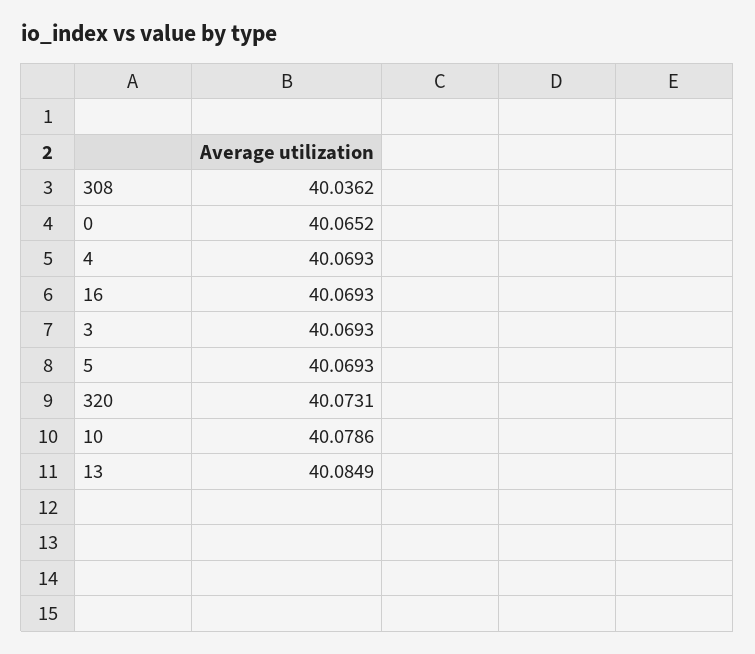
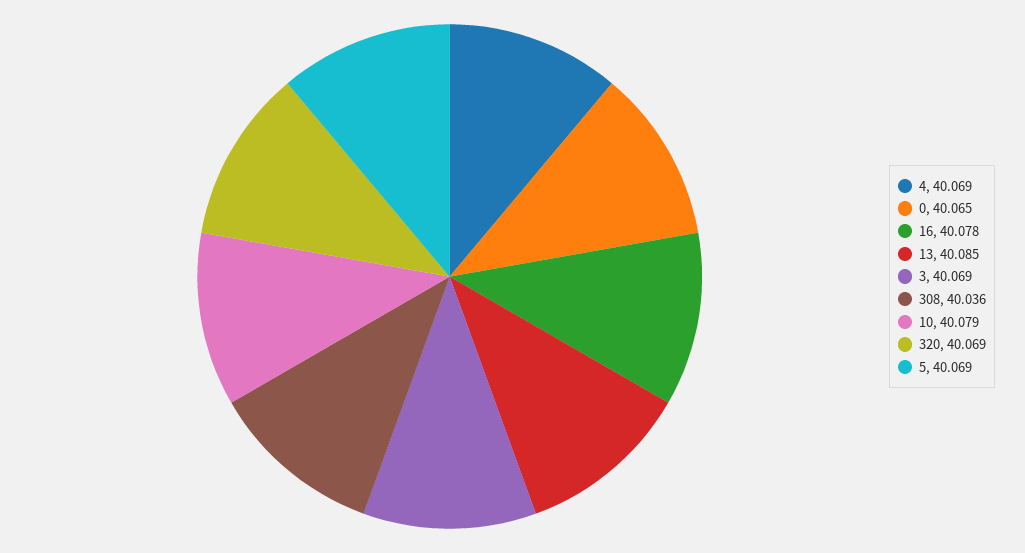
16: 40.0693 -> 40.078
320: 40.0731 -> 40.069

